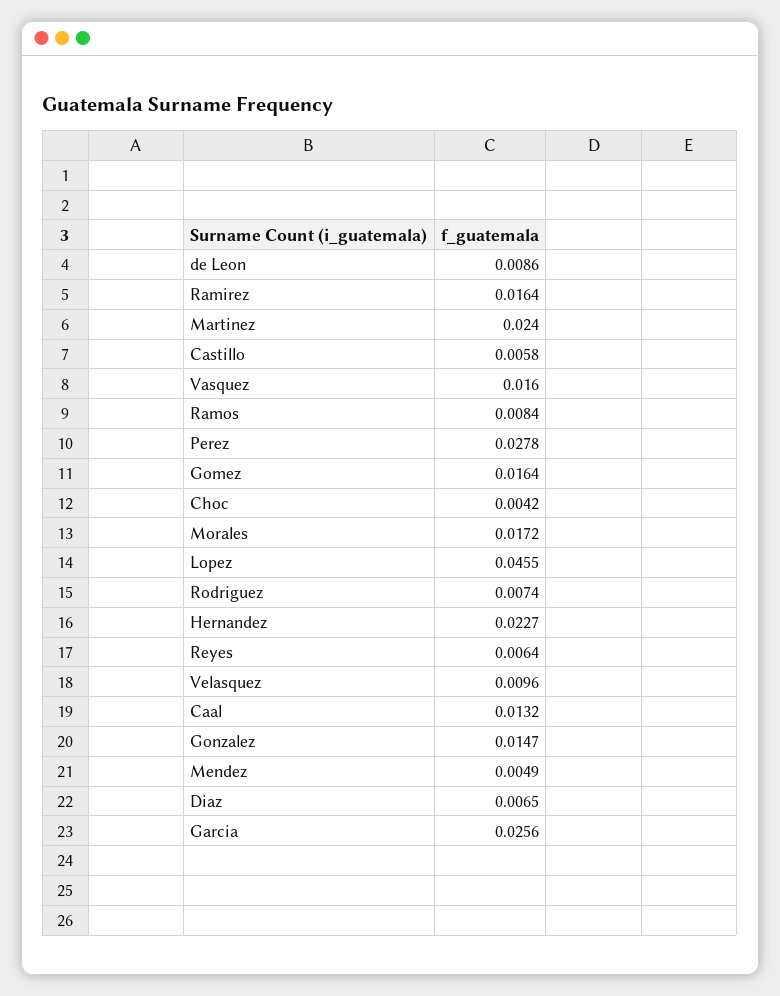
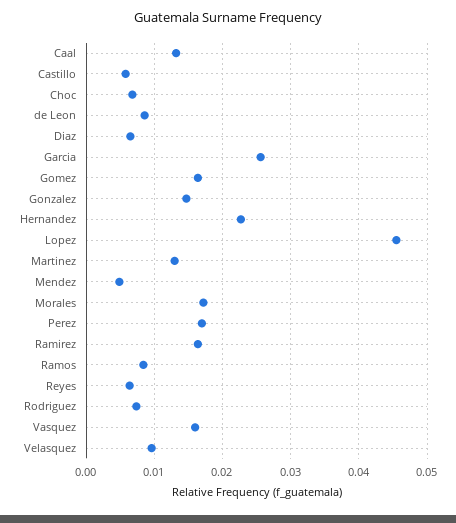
Martinez: 0.024 -> 0.013
Perez: 0.0278 -> 0.017
Choc: 0.0042 -> 0.007

